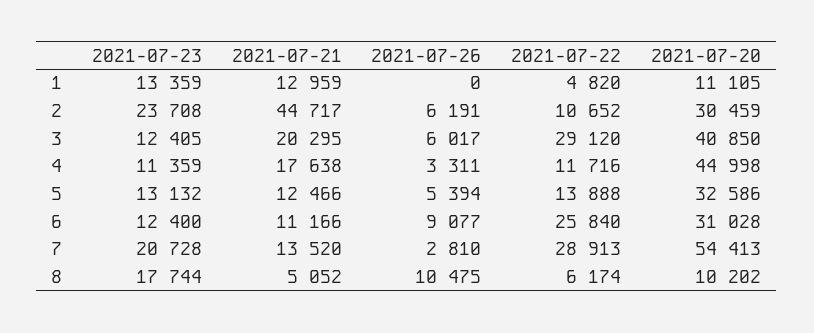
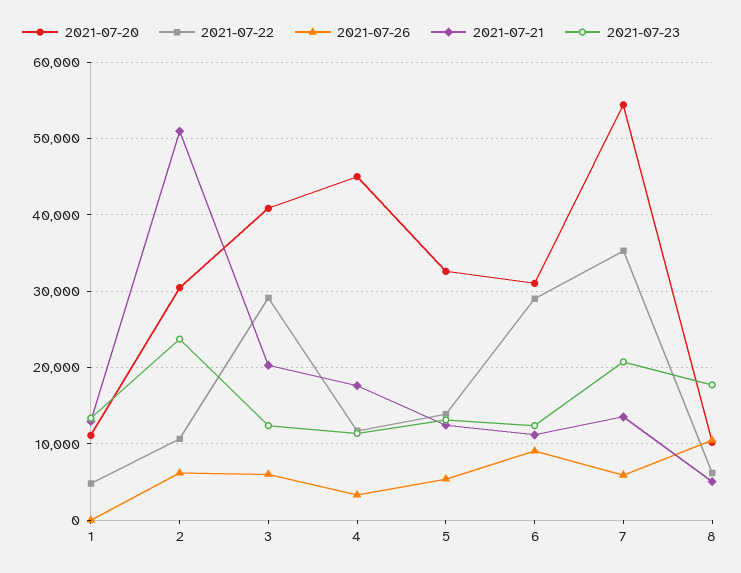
2021-07-21, 2: 44717 -> 51000
2021-07-22, 6: 25840 -> 29000
2021-07-26, 7: 2810 -> 6000
2021-07-22, 7: 28913 -> 35000

